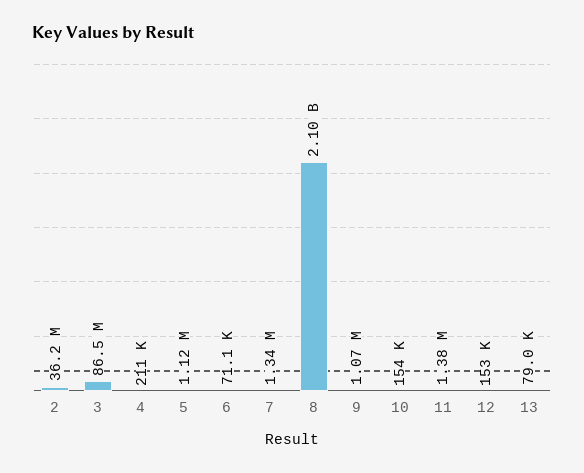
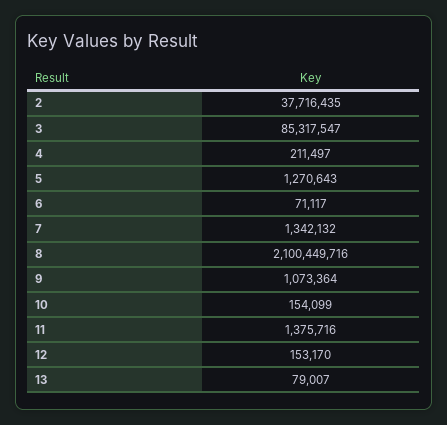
2: 36200000 -> 37716435
3: 86500000 -> 85317547
5: 1120000 -> 1270643

